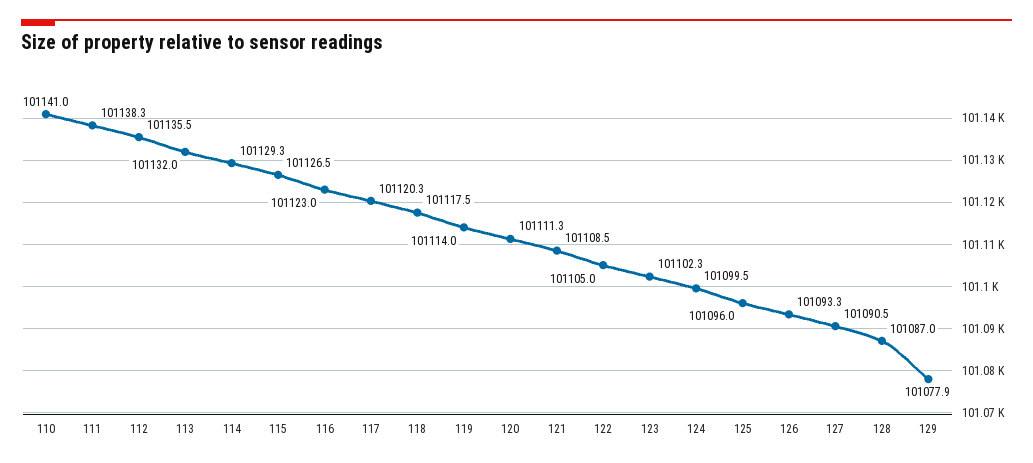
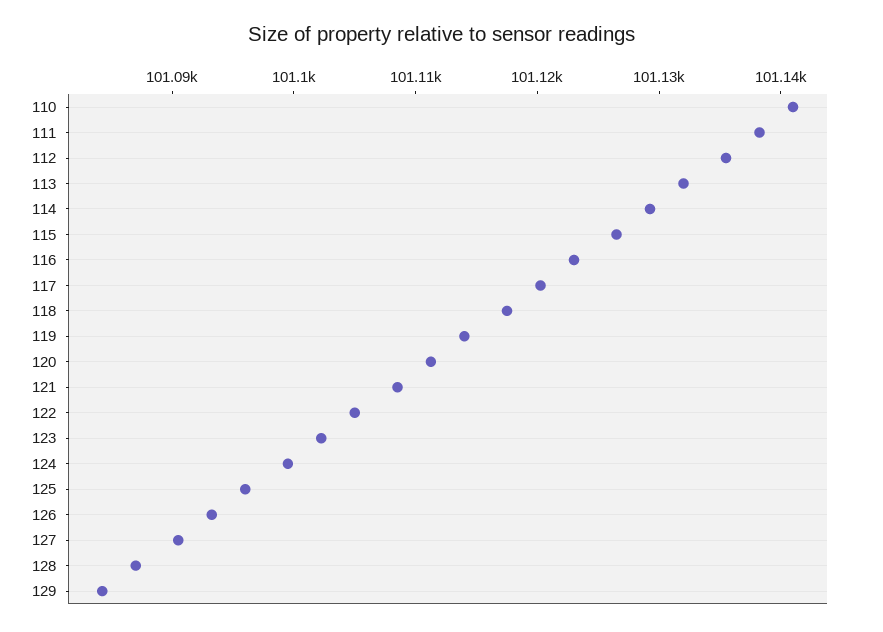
129: 101077.9 -> 101084

